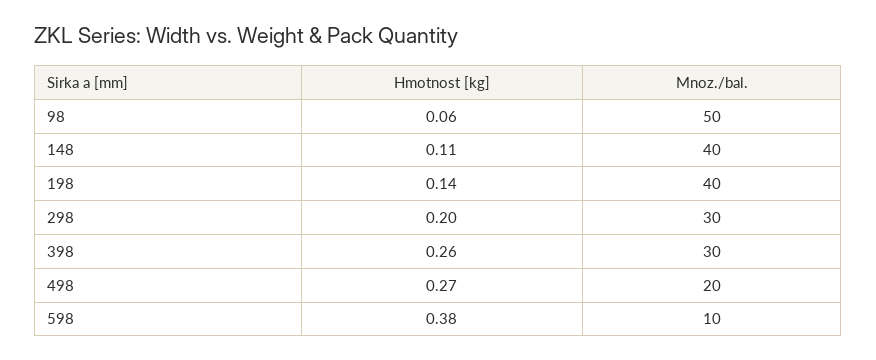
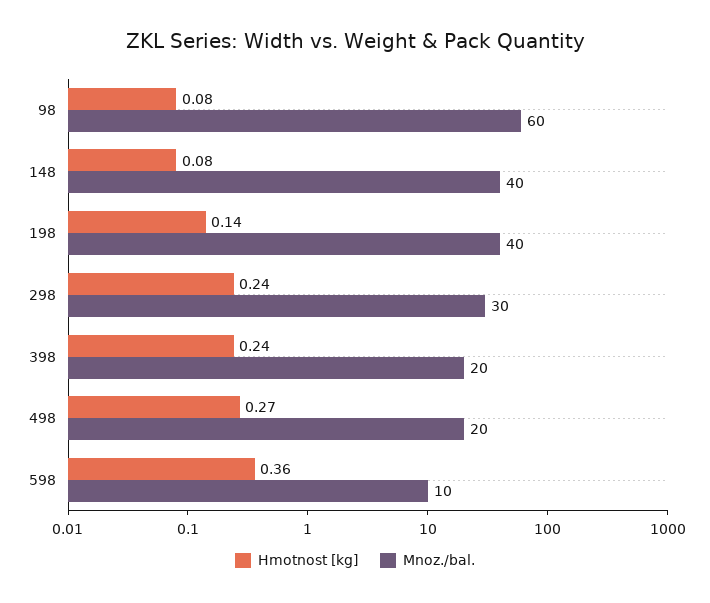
Hmotnost [kg], 98: 0.06 -> 0.08
Mnoz./bal., 98: 50 -> 60
Hmotnost [kg], 148: 0.11 -> 0.08
Hmotnost [kg], 298: 0.2 -> 0.24
Hmotnost [kg], 398: 0.26 -> 0.24
Mnoz./bal., 398: 30 -> 20
Hmotnost [kg], 598: 0.38 -> 0.36

